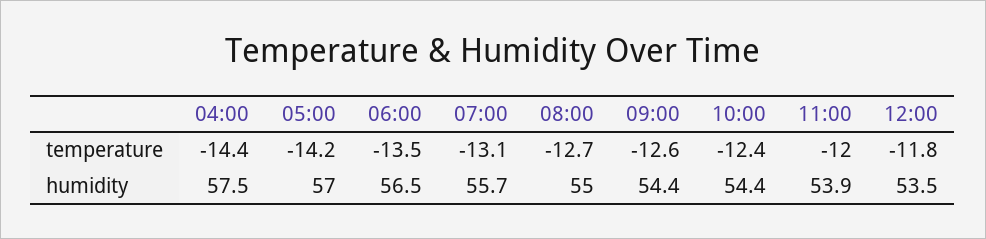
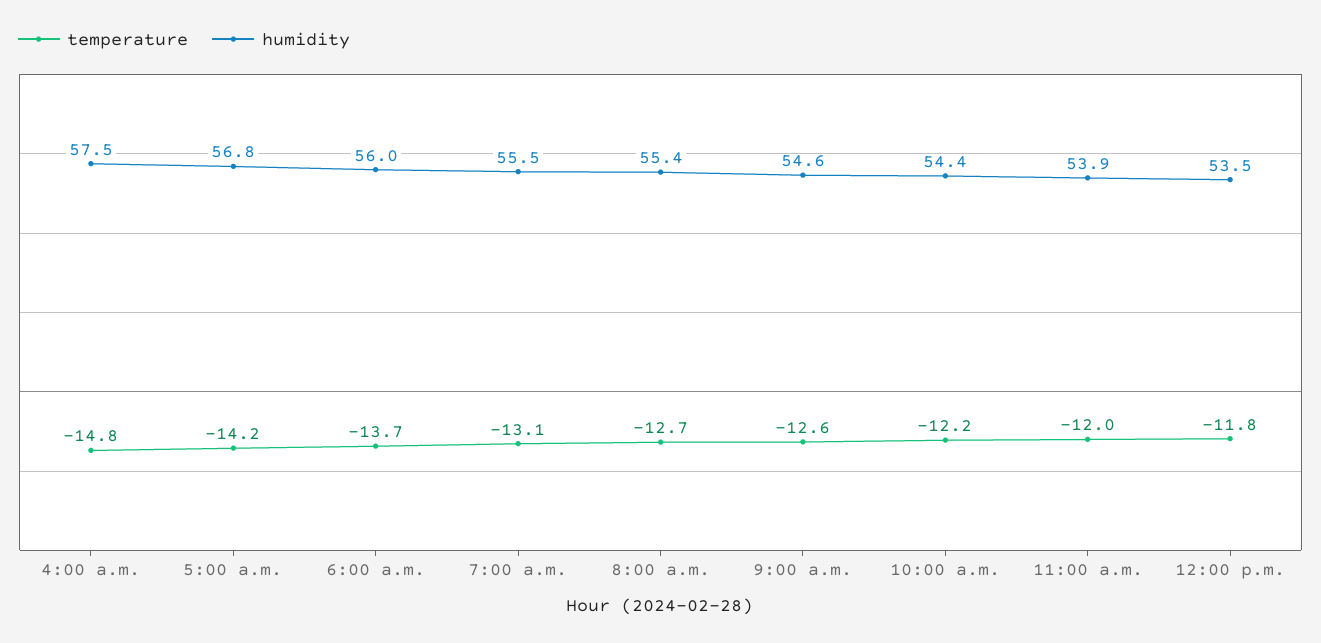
temperature, 04:00: -14.4 -> -14.8
temperature, 06:00: -13.5 -> -13.7
temperature, 10:00: -12.4 -> -12.2
humidity, 05:00: 57 -> 56.8
humidity, 06:00: 56.5 -> 56
humidity, 07:00: 55.7 -> 55.5
humidity, 08:00: 55 -> 55.4
humidity, 09:00: 54.4 -> 54.6

